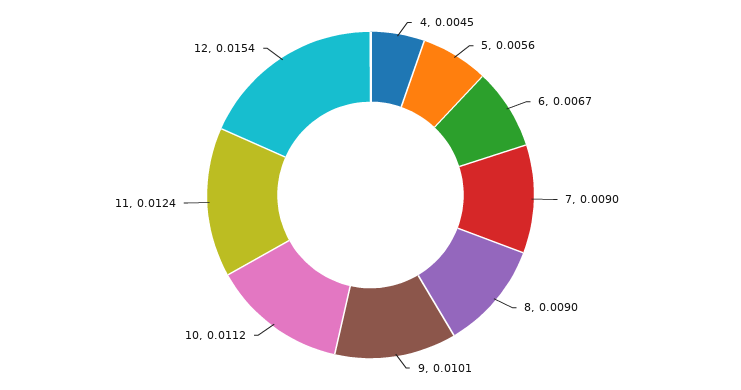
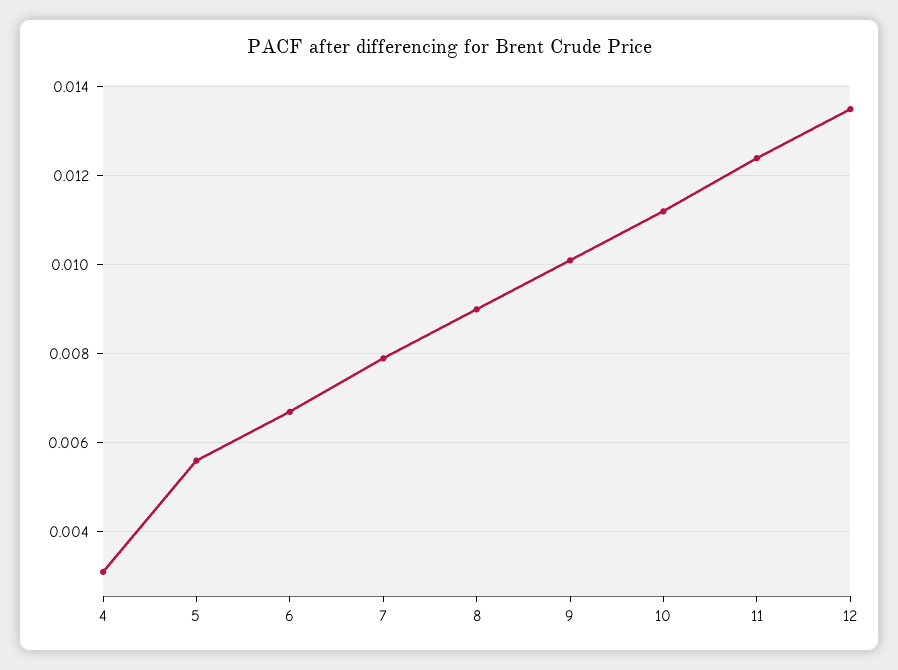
4: 0.0045 -> 0.003
7: 0.009 -> 0.008
12: 0.0154 -> 0.0135

